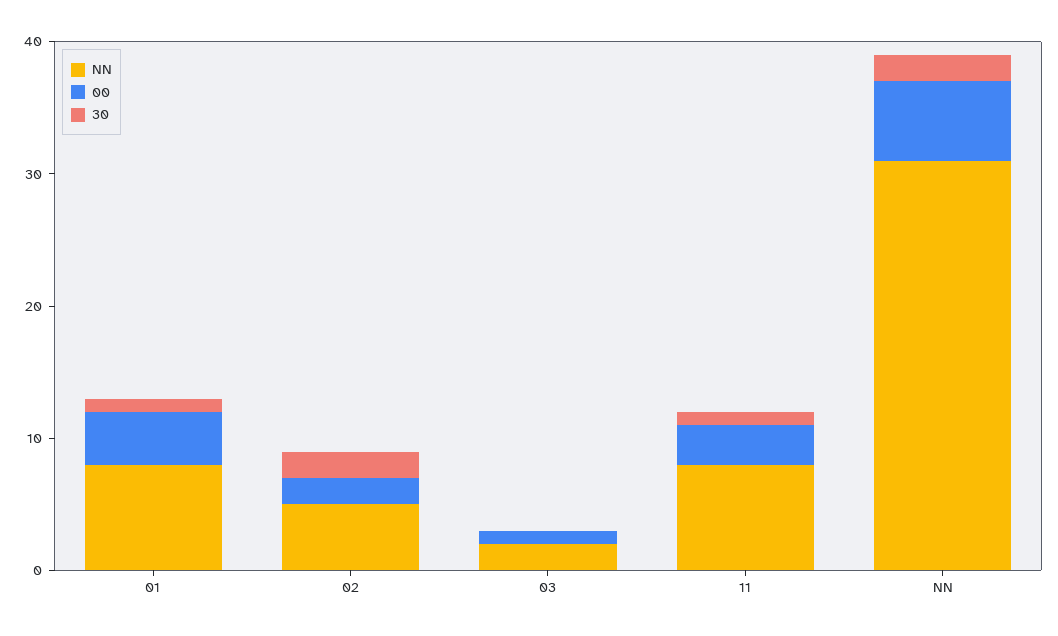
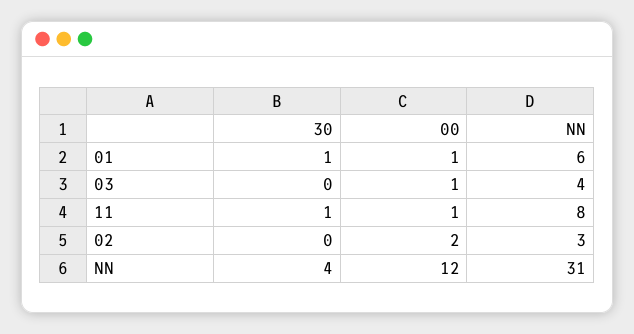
NN, 01: 8 -> 6
00, 01: 4 -> 1
NN, 02: 5 -> 3
30, 02: 2 -> 0
NN, 03: 2 -> 4
00, 11: 3 -> 1
00, NN: 6 -> 12
30, NN: 2 -> 4

